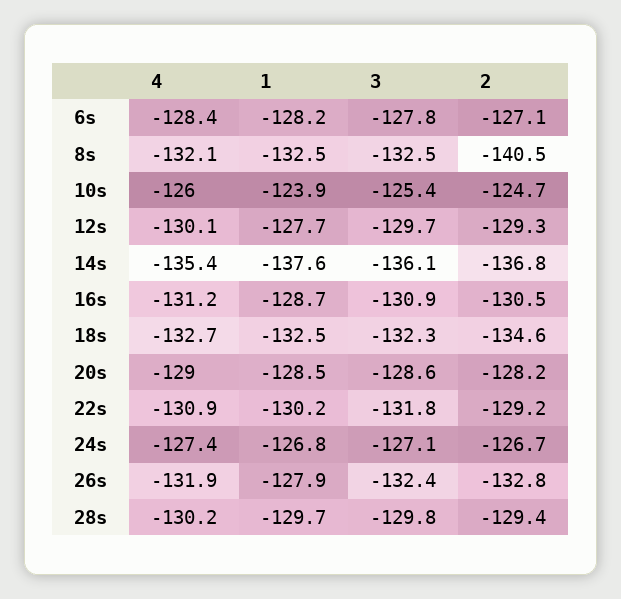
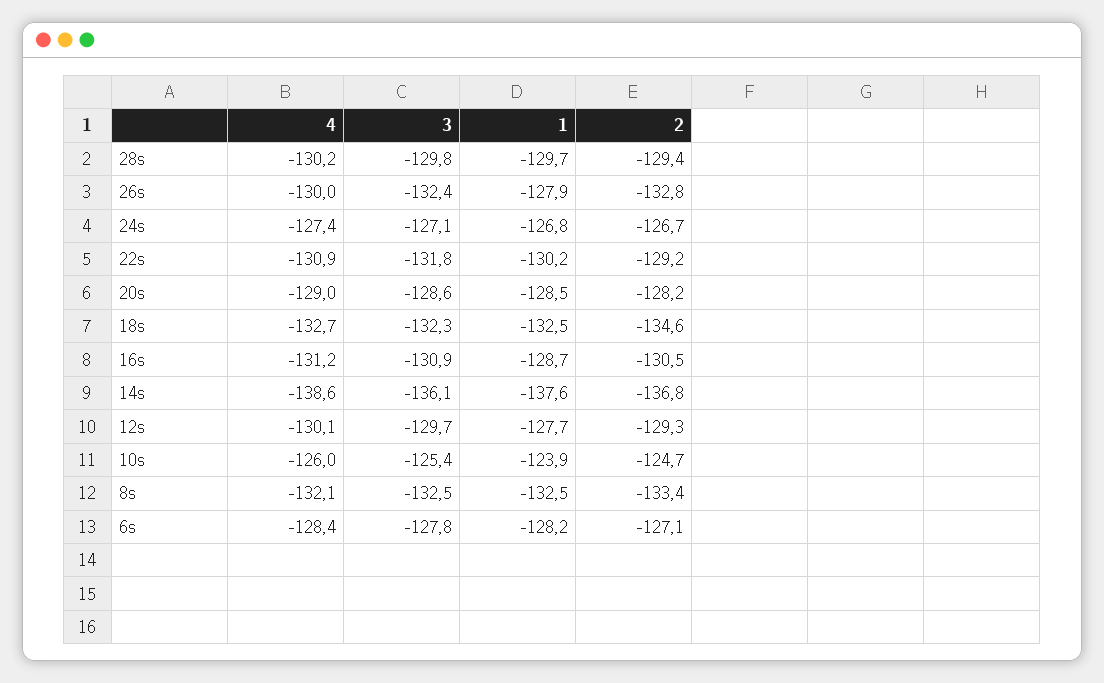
2, 8s: -140.5 -> -133.4
4, 14s: -135.4 -> -138.6
4, 26s: -131.9 -> -130

